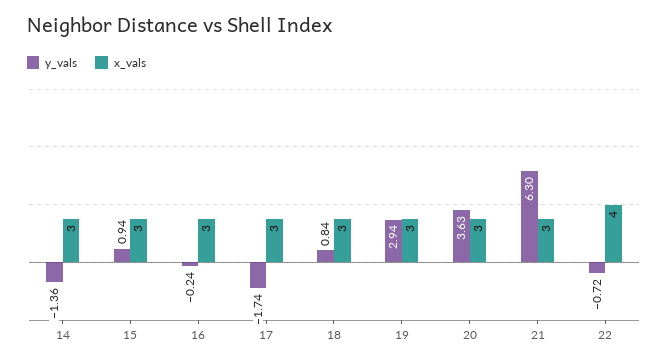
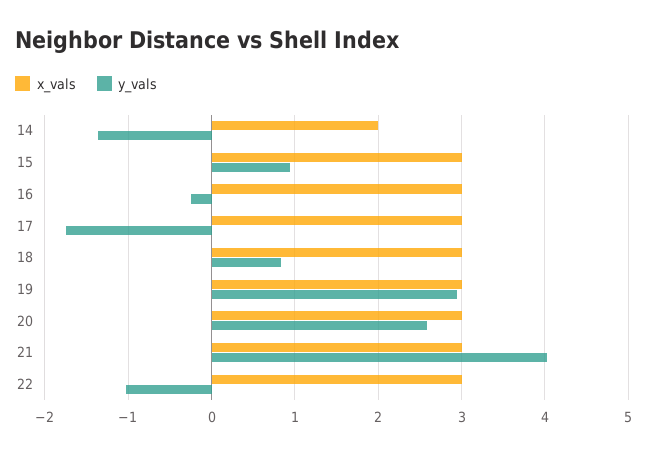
x_vals, 14: 3 -> 2
y_vals, 20: 3.63 -> 2.6
y_vals, 21: 6.3 -> 4
y_vals, 22: -0.72 -> -1
x_vals, 22: 4 -> 3

